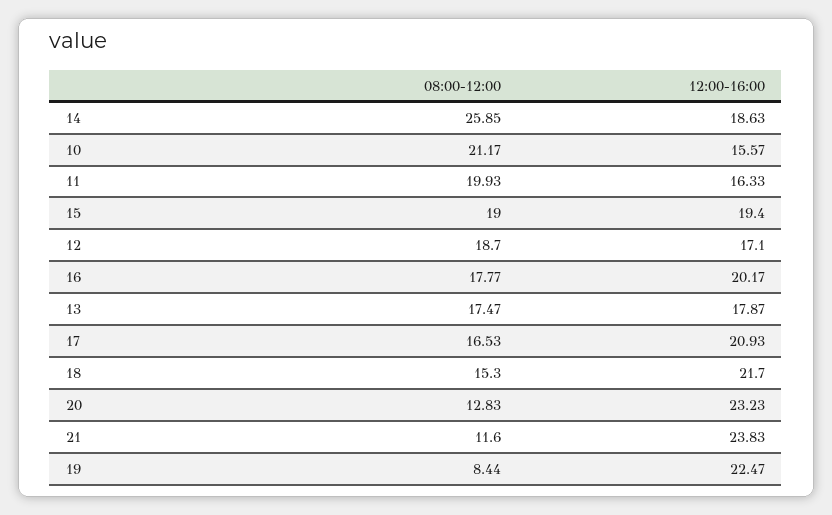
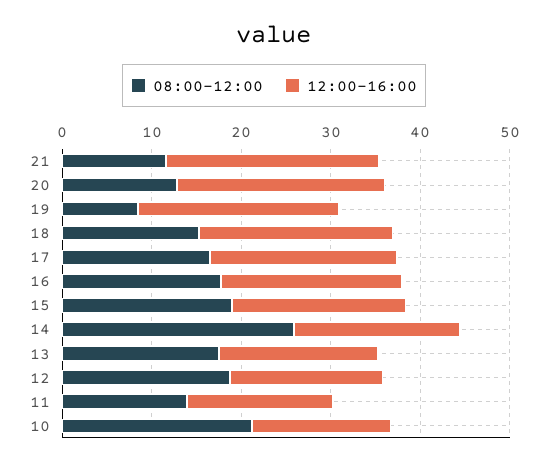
08:00-12:00, 11: 19.93 -> 14

